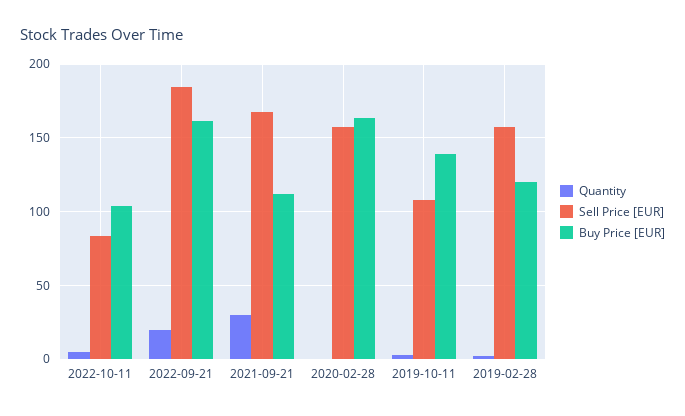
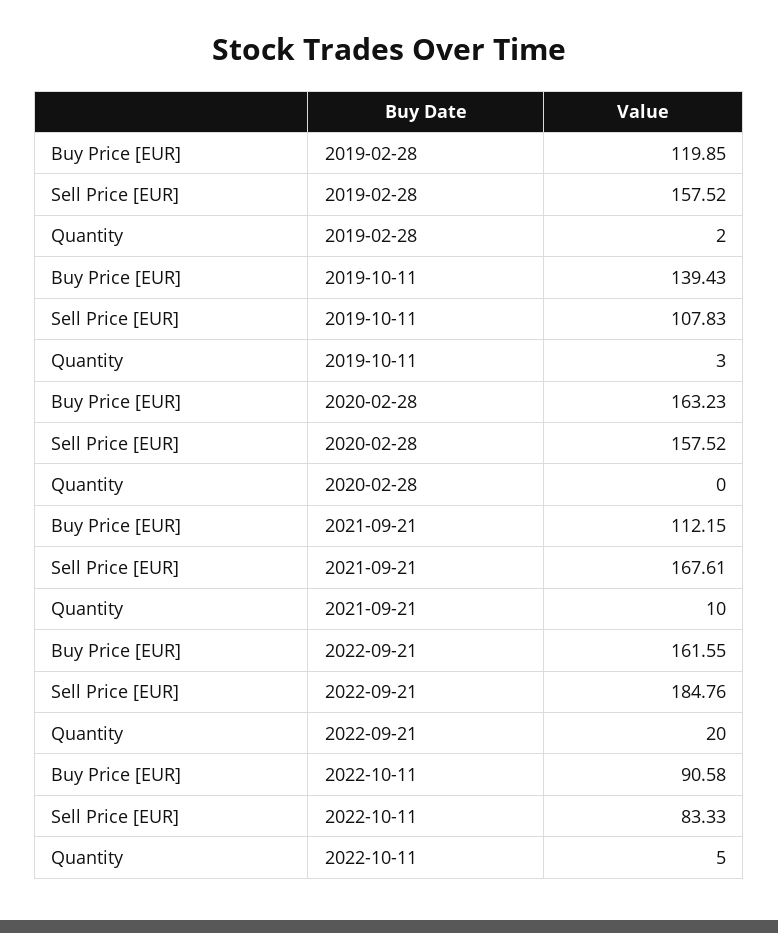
Buy Price [EUR], 2022-10-11: 105 -> 90.58
Quantity, 2021-09-21: 30 -> 10

